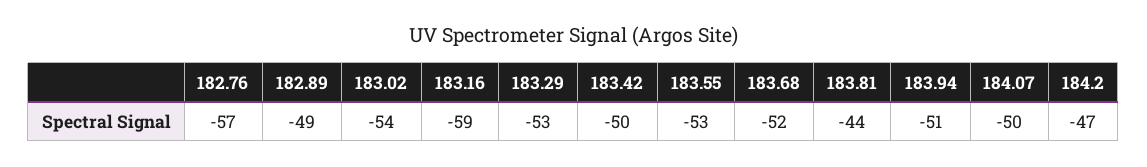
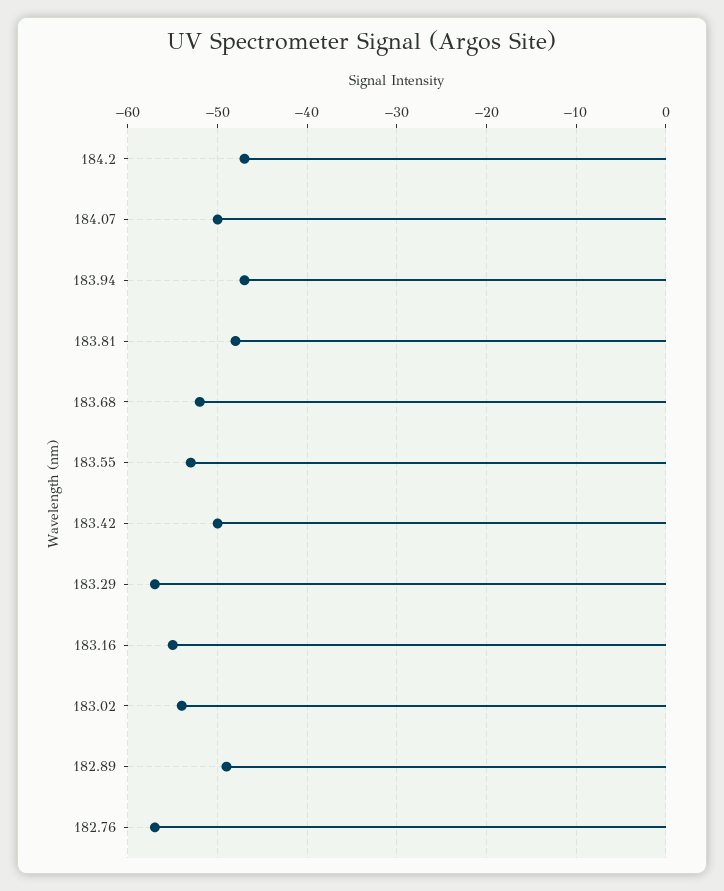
183.16: -59 -> -55
183.29: -53 -> -57
183.81: -44 -> -48
183.94: -51 -> -47

